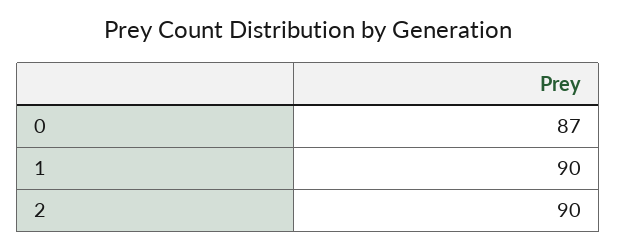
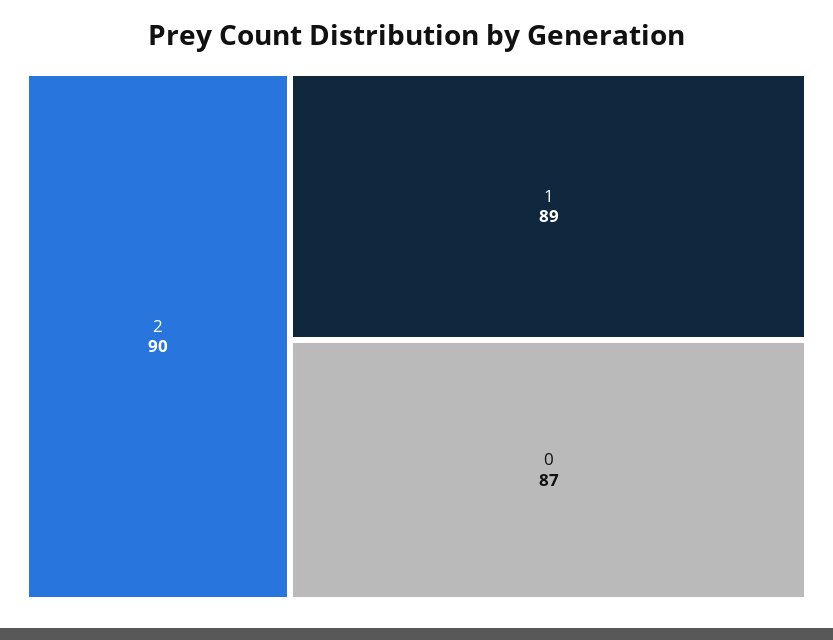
1: 90 -> 89

